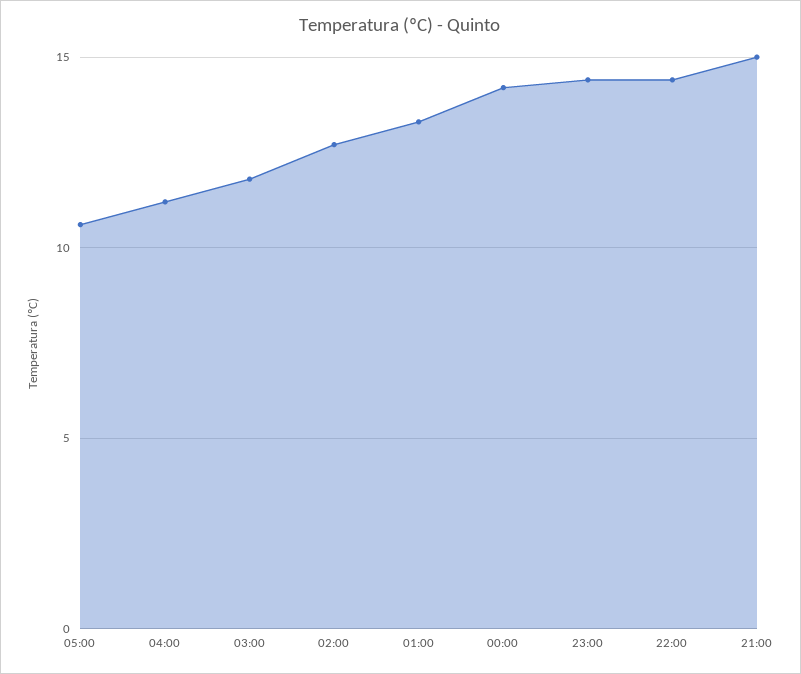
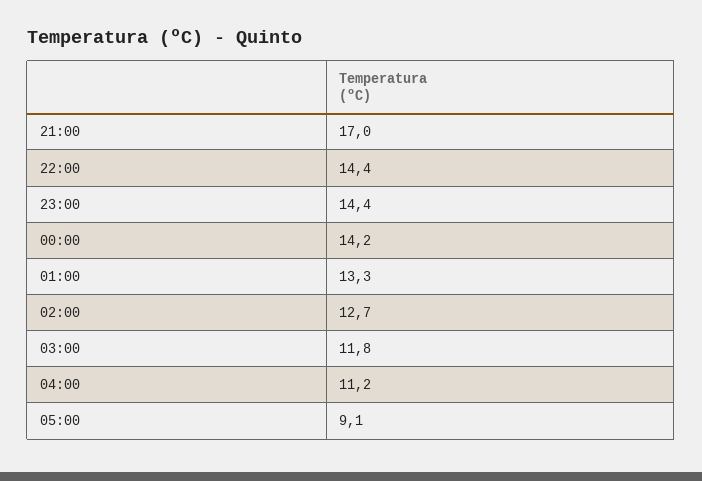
05:00: 10.5 -> 9.1
21:00: 15 -> 17

